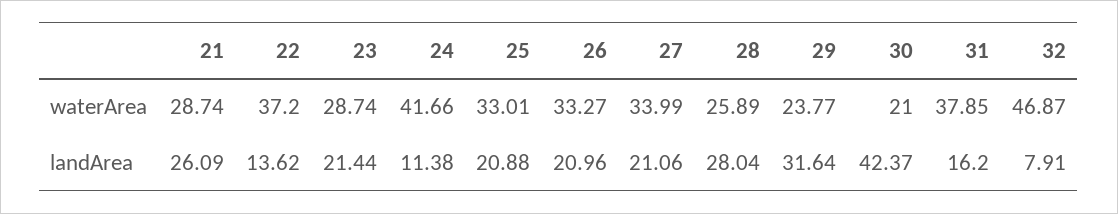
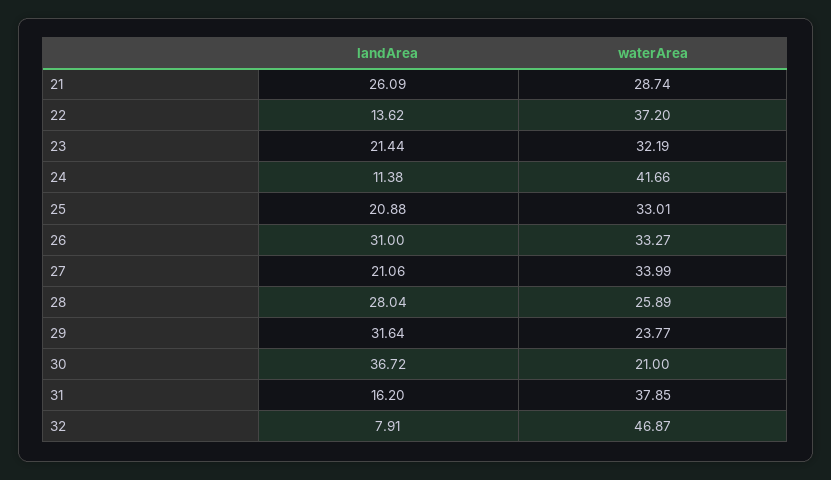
23, waterArea: 28.74 -> 32.19
26, landArea: 20.96 -> 31
30, landArea: 42.37 -> 36.72

